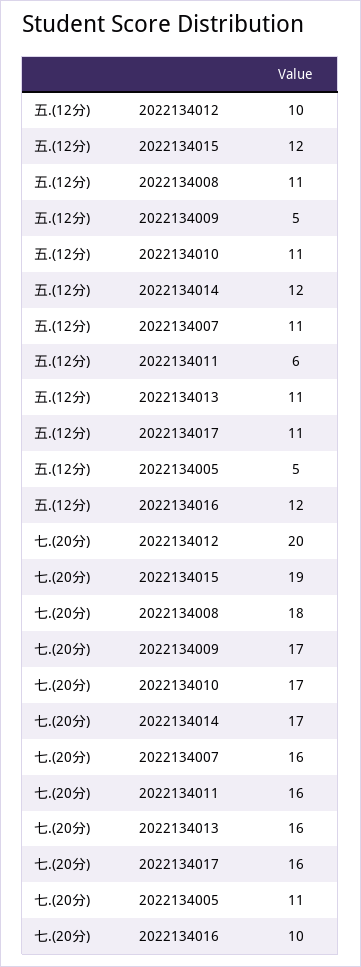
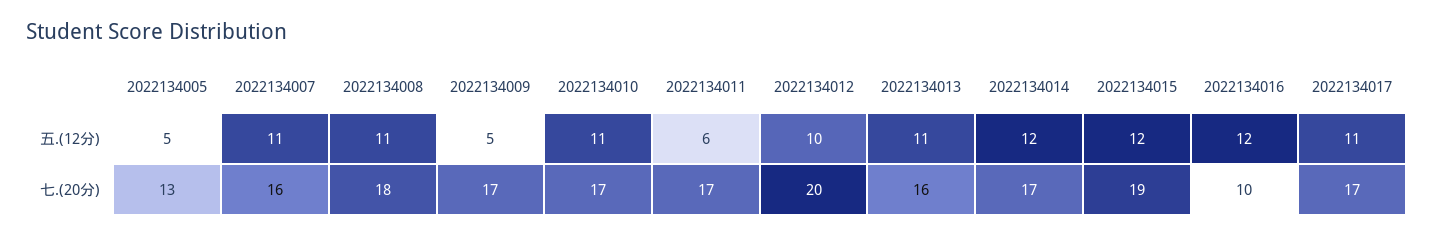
七.(20分), 2022134011: 16 -> 17
七.(20分), 2022134017: 16 -> 17
七.(20分), 2022134005: 11 -> 13

